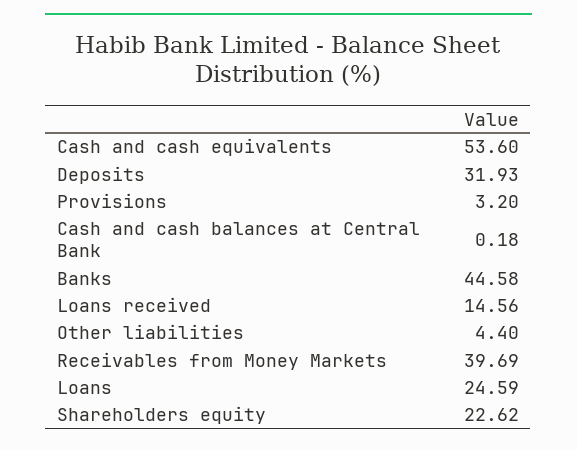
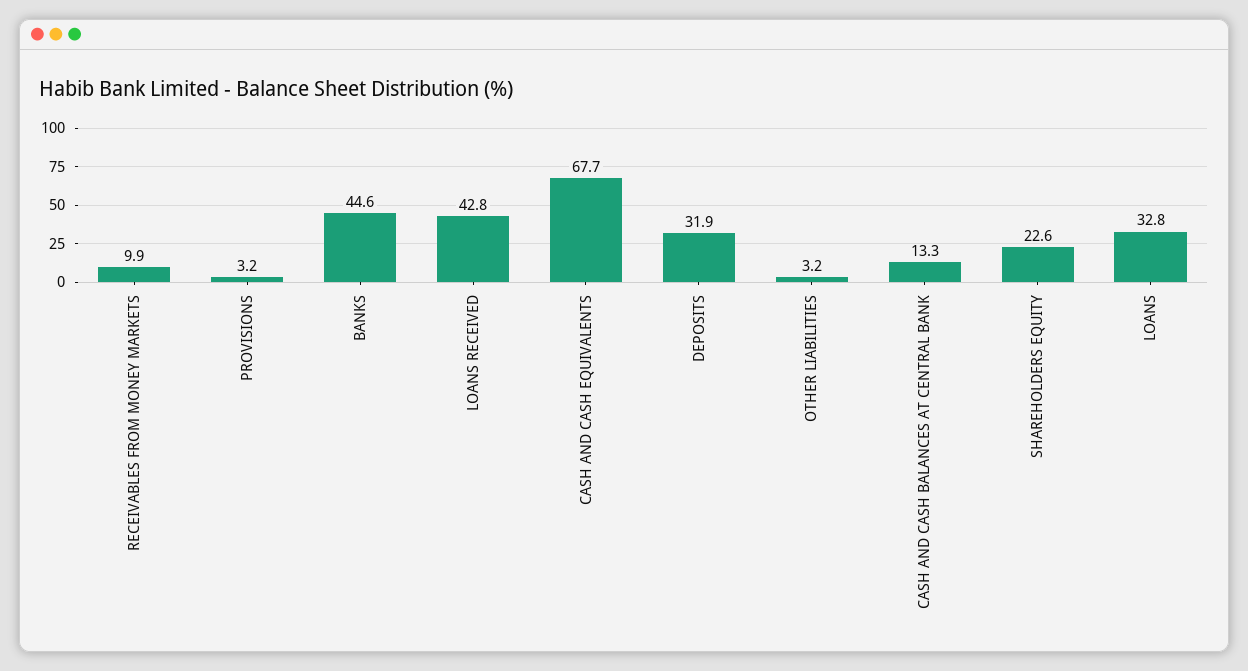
Cash and cash equivalents: 53.6 -> 67.7
Cash and cash balances at Central Bank: 0.18 -> 13.3
Loans received: 14.56 -> 42.8
Other liabilities: 4.4 -> 3.2
Receivables from Money Markets: 39.69 -> 9.9
Loans: 24.59 -> 32.8

